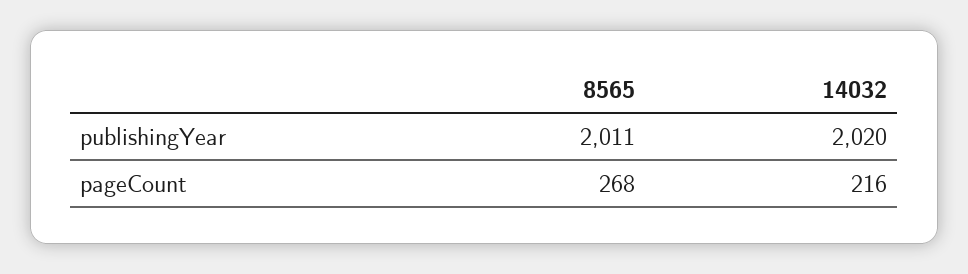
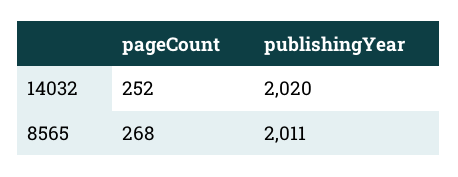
14032, pageCount: 216 -> 252

